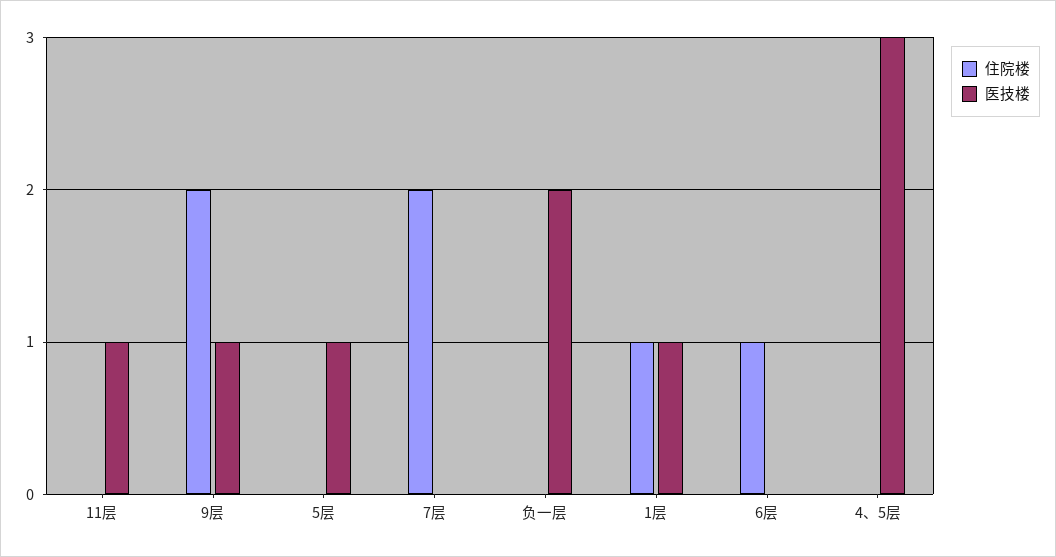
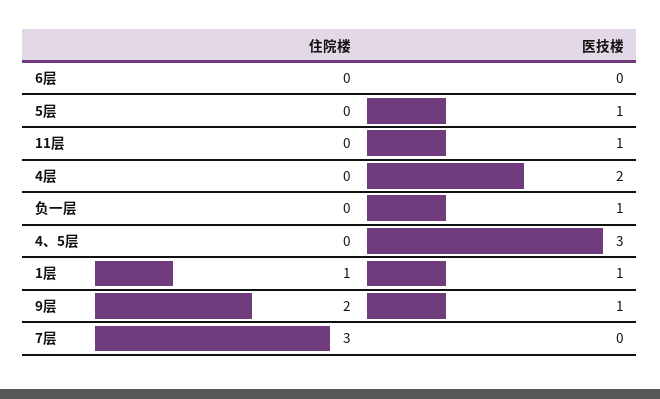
住院楼, 7层: 2 -> 3
医技楼, 负一层: 2 -> 1
住院楼, 6层: 1 -> 0
住院楼, 4层: none -> 0
医技楼, 4层: none -> 2

